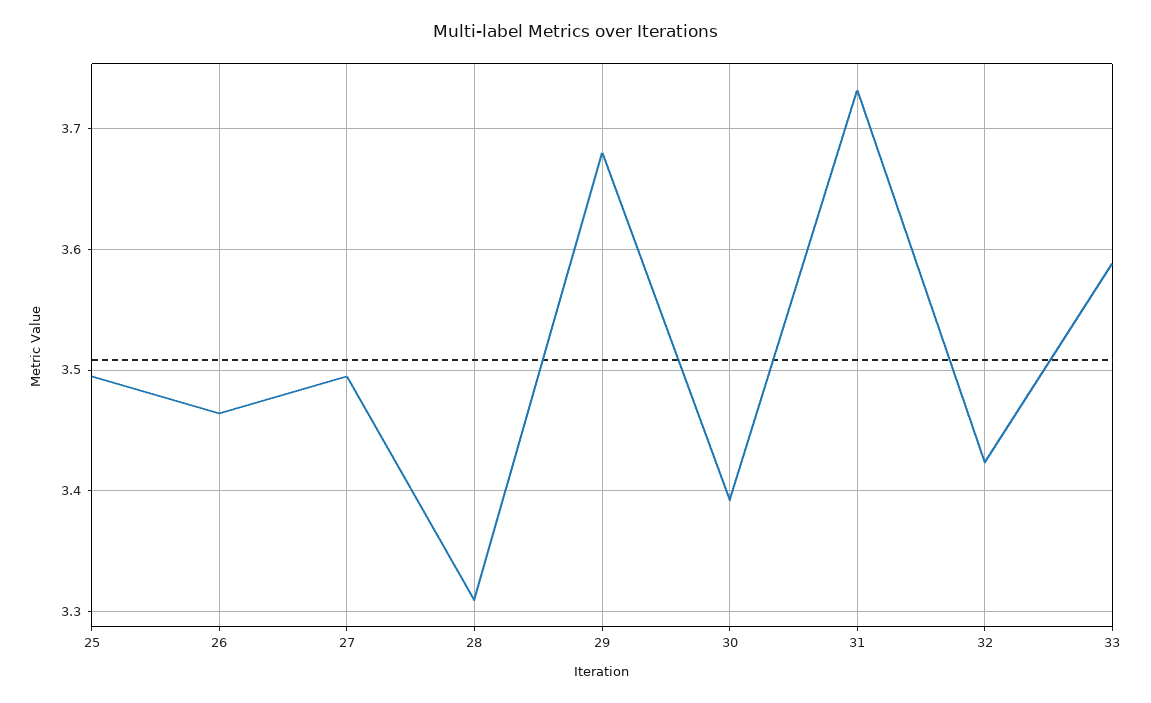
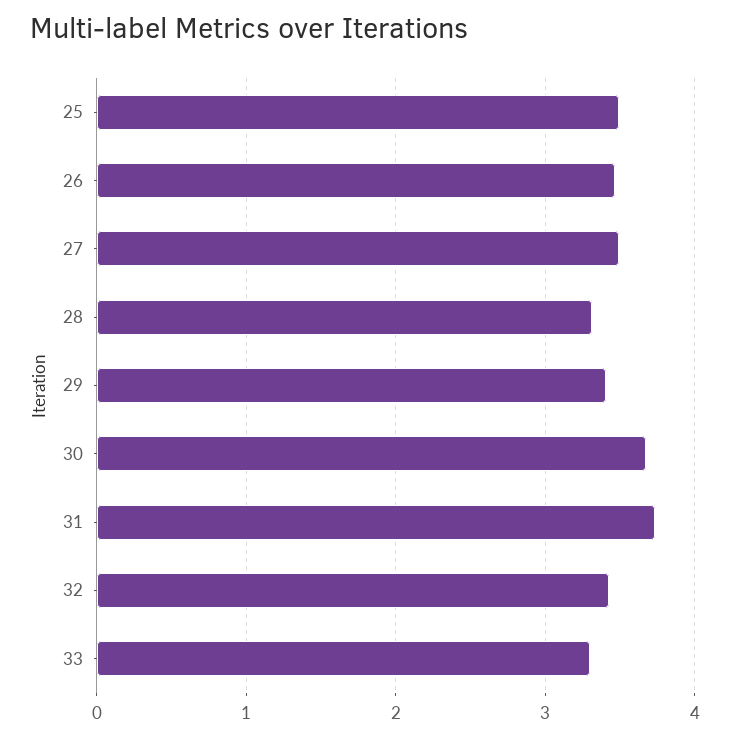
29: 3.68 -> 3.4
30: 3.39 -> 3.7
33: 3.59 -> 3.3

